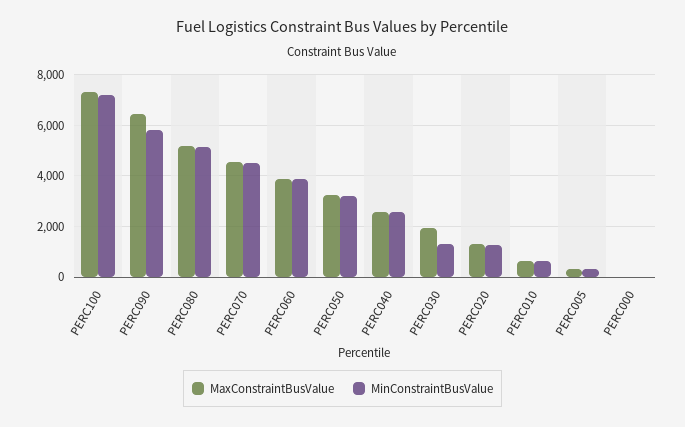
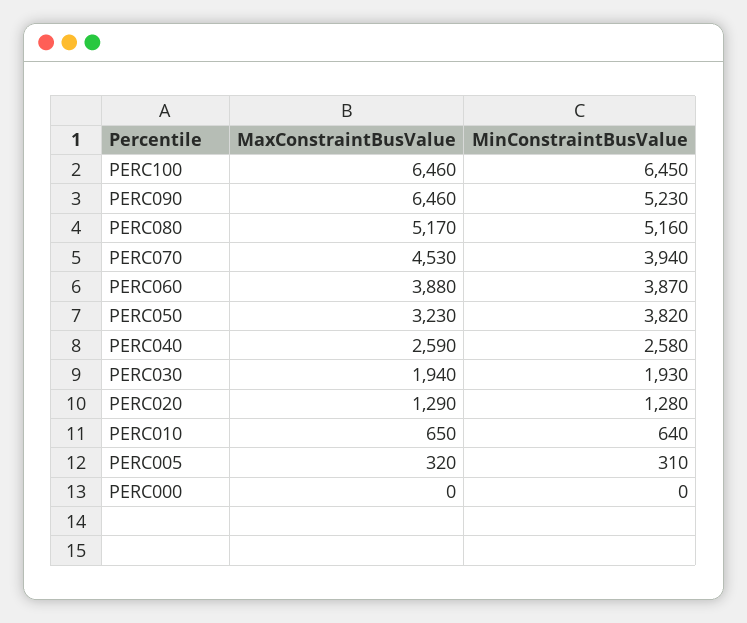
MaxConstraintBusValue, PERC100: 7250 -> 6460
MinConstraintBusValue, PERC100: 7250 -> 6450
MinConstraintBusValue, PERC090: 5750 -> 5230
MinConstraintBusValue, PERC070: 4500 -> 3940
MinConstraintBusValue, PERC050: 3250 -> 3820
MinConstraintBusValue, PERC030: 1250 -> 1930

